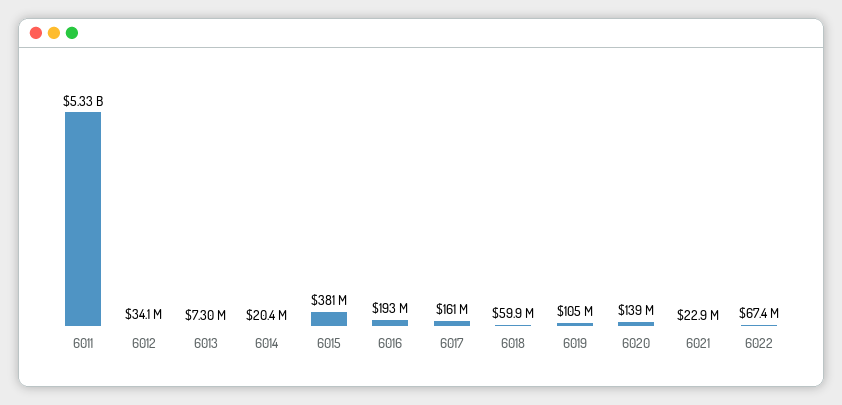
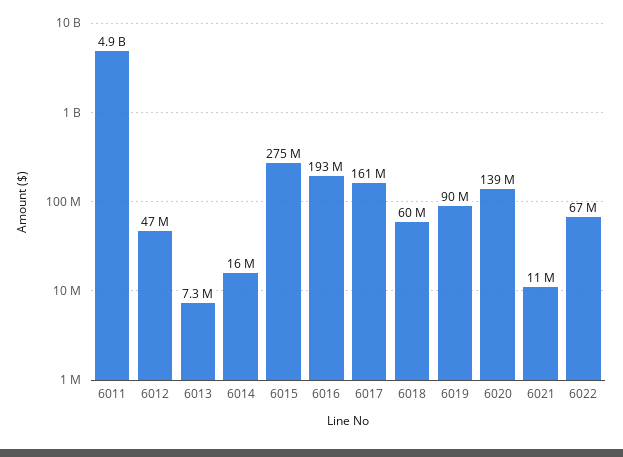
6011: 5330000000 -> 4900000000
6012: 34100000 -> 47000000
6014: 20400000 -> 16000000
6015: 381000000 -> 275000000
6019: 105000000 -> 90000000
6021: 22900000 -> 11000000

